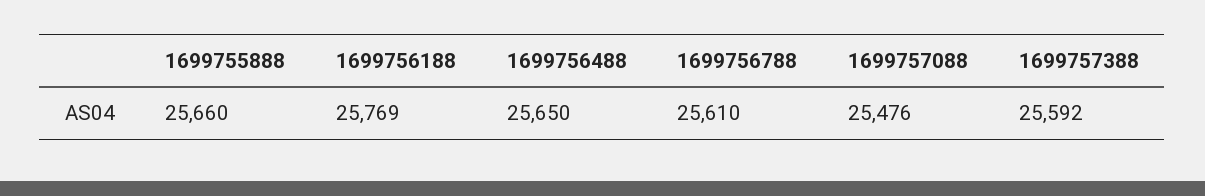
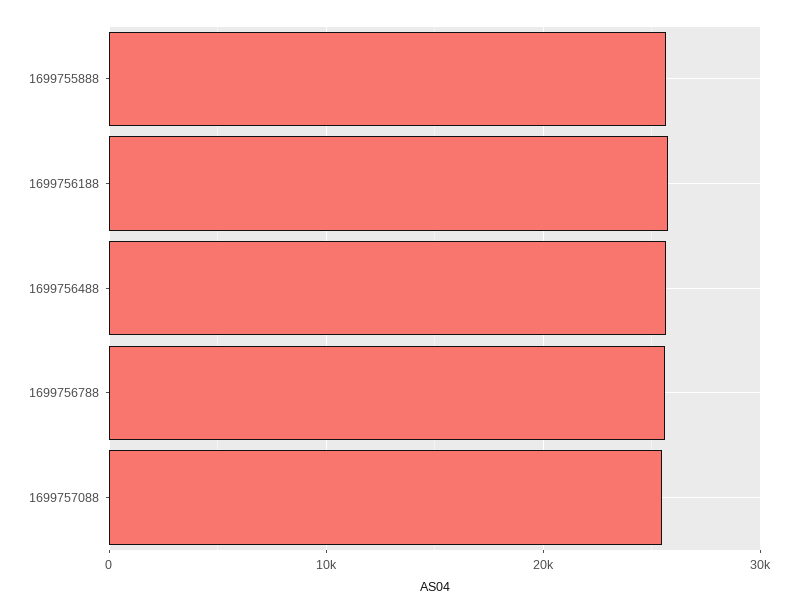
1699757388: 25592 -> none

